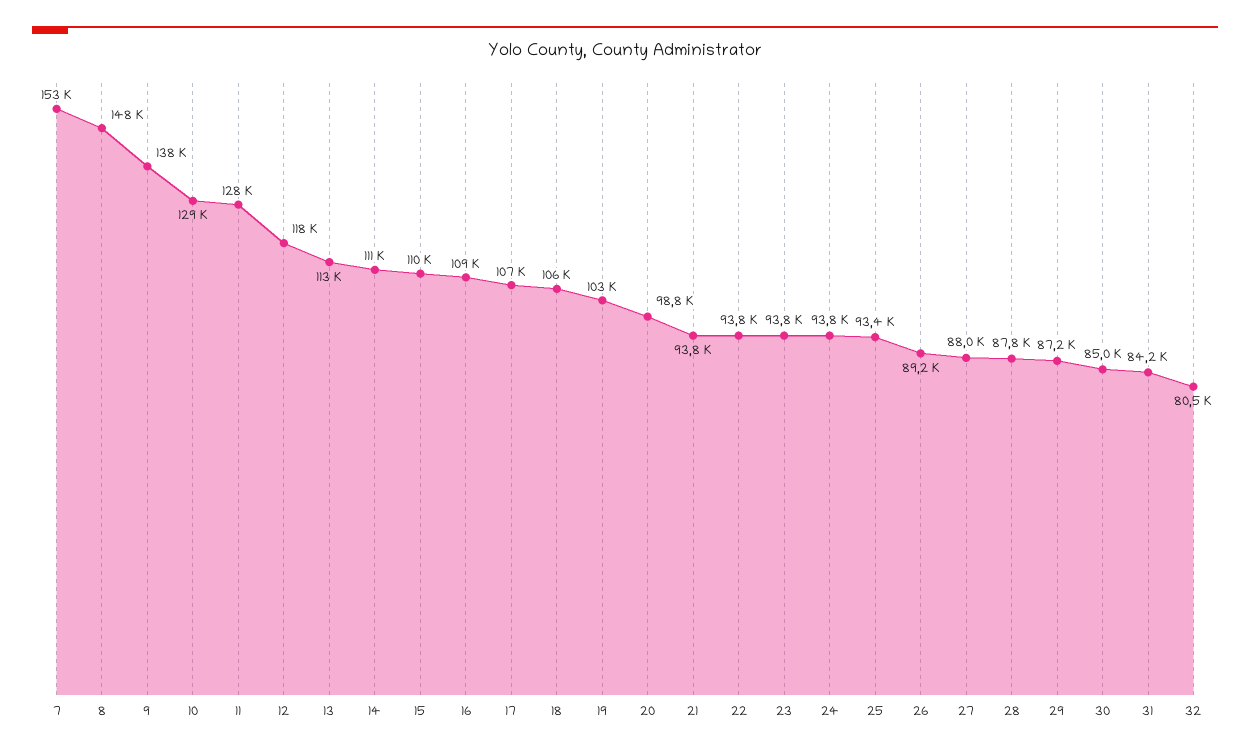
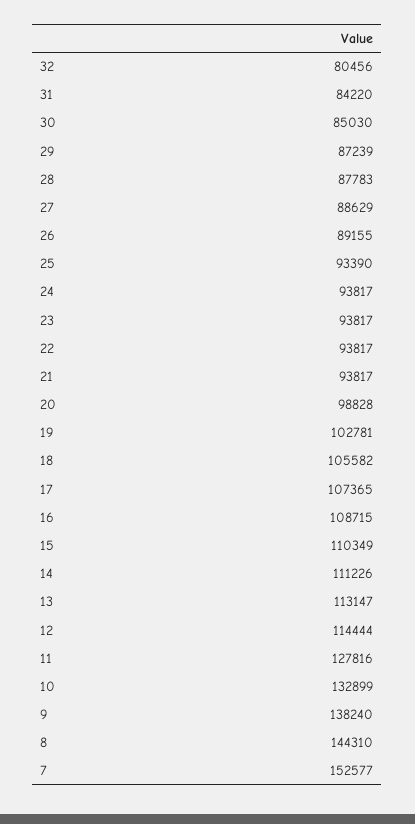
8: 148000 -> 144310
10: 129000 -> 132899
12: 118000 -> 114444
27: 88000 -> 88629

